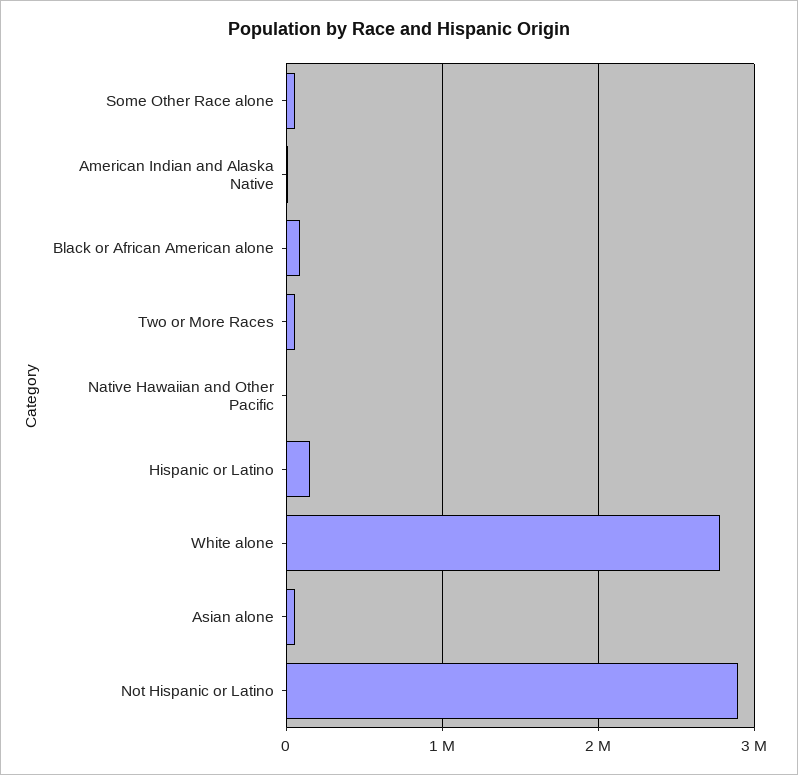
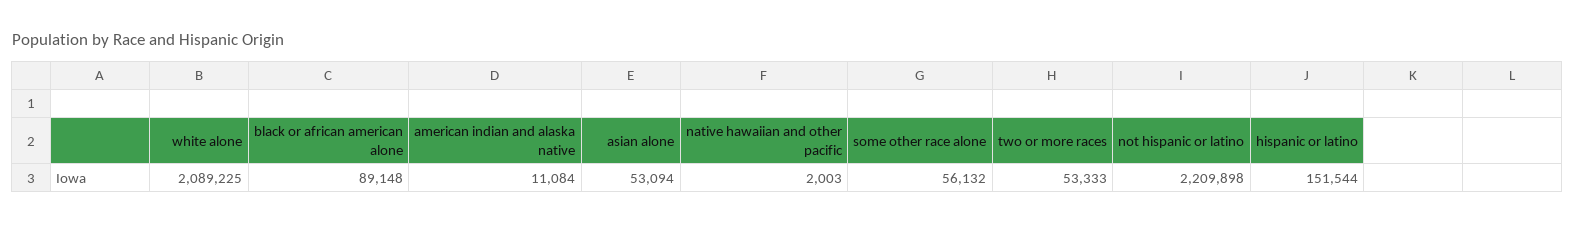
White alone: 2800000 -> 2089225
Not Hispanic or Latino: 2900000 -> 2209898

